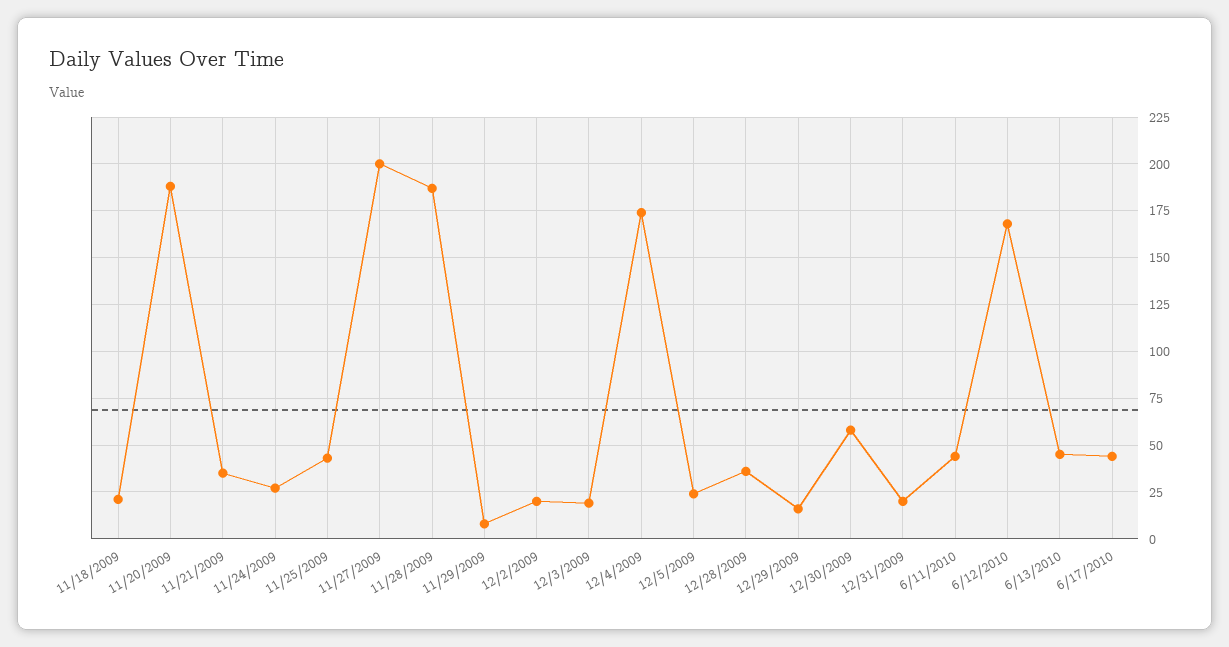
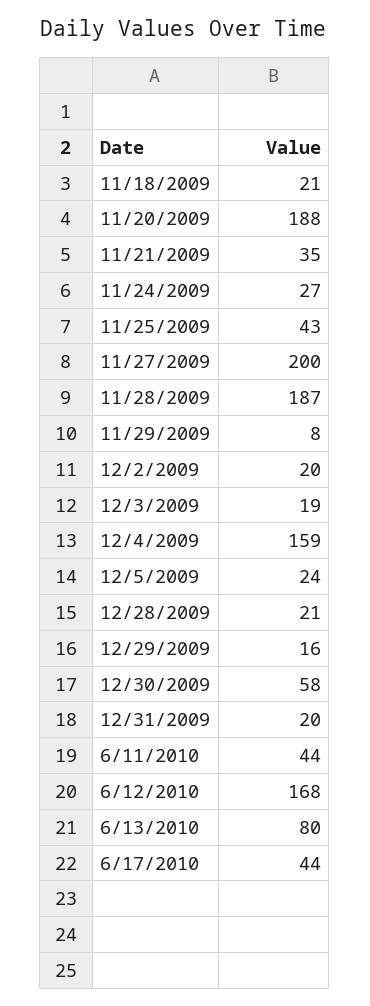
12/4/2009: 175 -> 159
12/28/2009: 35 -> 21
6/13/2010: 45 -> 80

